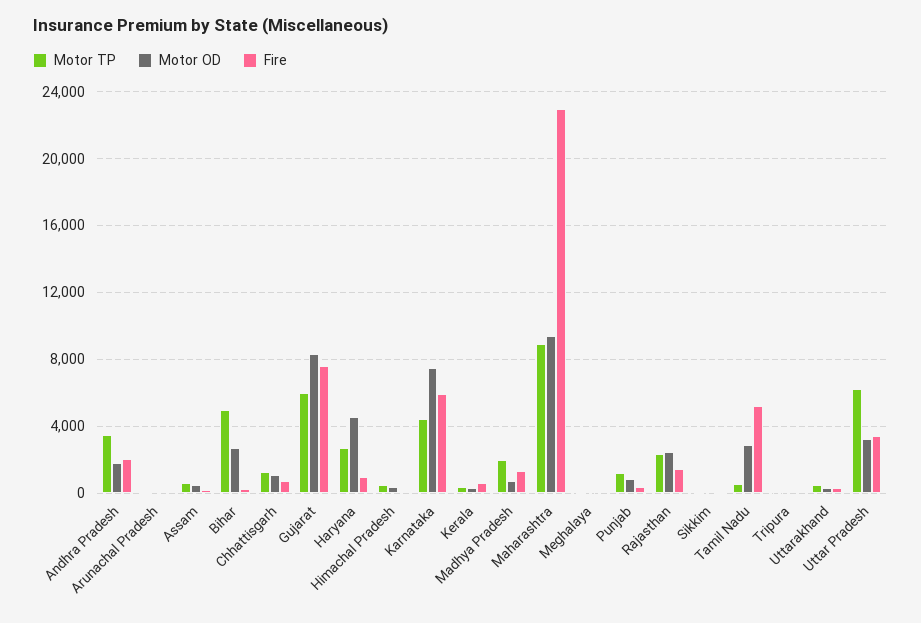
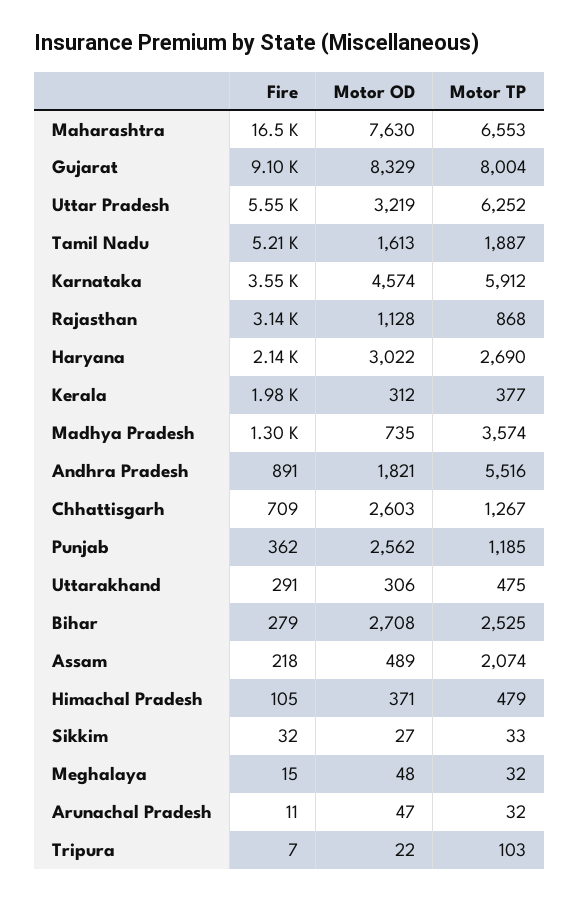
Motor TP, Andhra Pradesh: 3500 -> 5516
Fire, Andhra Pradesh: 2000 -> 891
Motor TP, Assam: 500 -> 2074
Motor TP, Bihar: 5000 -> 2525
Motor OD, Chhattisgarh: 1000 -> 2603
Motor TP, Gujarat: 6000 -> 8004
Fire, Gujarat: 7500 -> 9100
Motor OD, Haryana: 4500 -> 3022
Fire, Haryana: 1000 -> 2140
Motor TP, Karnataka: 4500 -> 5912
Motor OD, Karnataka: 7500 -> 4574
Fire, Karnataka: 6000 -> 3550
Fire, Kerala: 500 -> 1980
Motor TP, Madhya Pradesh: 2000 -> 3574
Motor TP, Maharashtra: 9000 -> 6553
Motor OD, Maharashtra: 9500 -> 7630
Fire, Maharashtra: 23000 -> 16500
Motor OD, Punjab: 1000 -> 2562
Motor TP, Rajasthan: 2500 -> 868
Motor OD, Rajasthan: 2500 -> 1128
Fire, Rajasthan: 1500 -> 3140
Motor TP, Tamil Nadu: 500 -> 1887
Motor OD, Tamil Nadu: 3000 -> 1613
Fire, Uttar Pradesh: 3500 -> 5550

